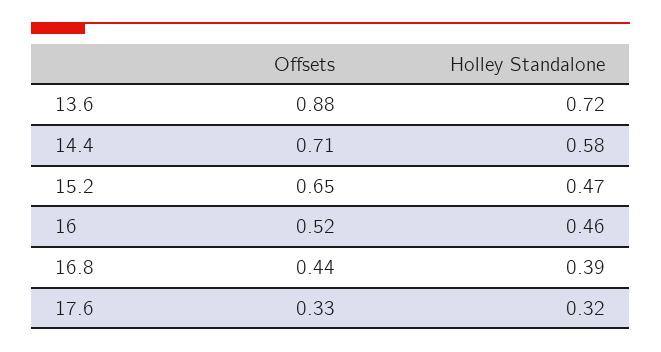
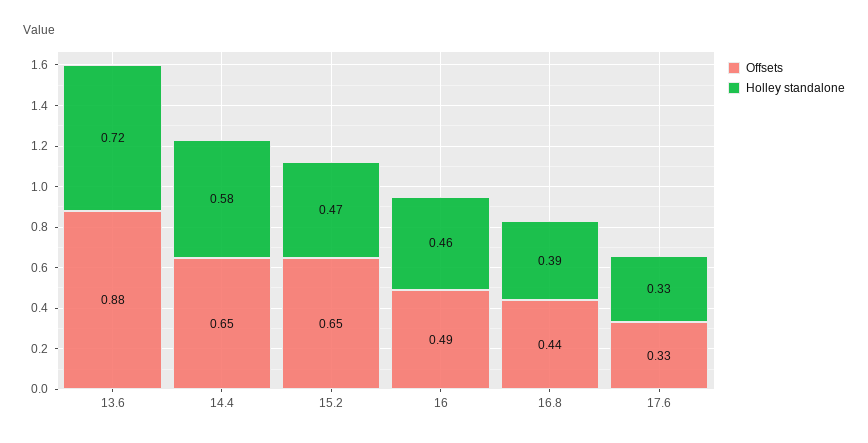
Offsets, 14.4: 0.71 -> 0.65
Offsets, 16: 0.52 -> 0.49
Holley Standalone, 17.6: 0.32 -> 0.33

